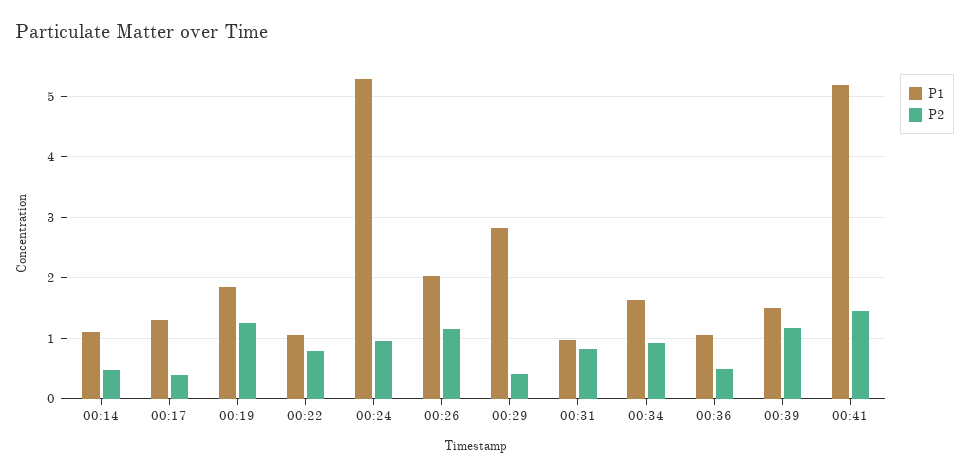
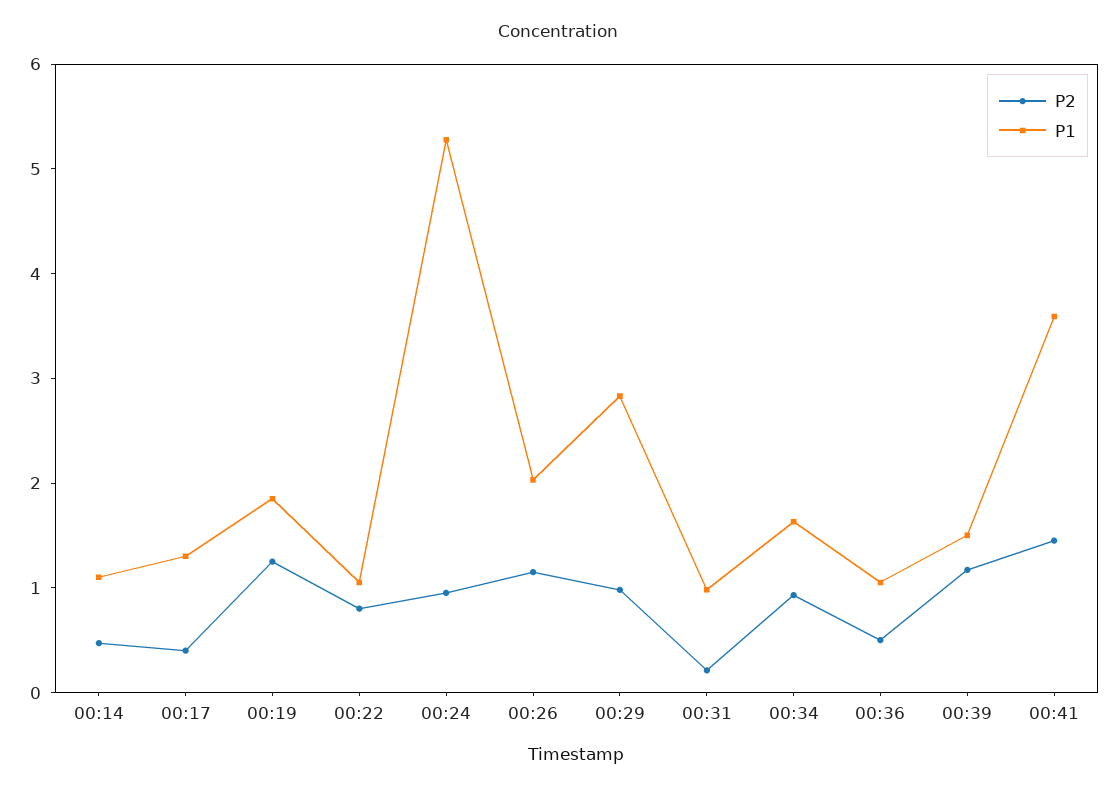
P2, 00:29: 0.4 -> 1
P2, 00:31: 0.8 -> 0.2
P1, 00:41: 5.2 -> 3.6

